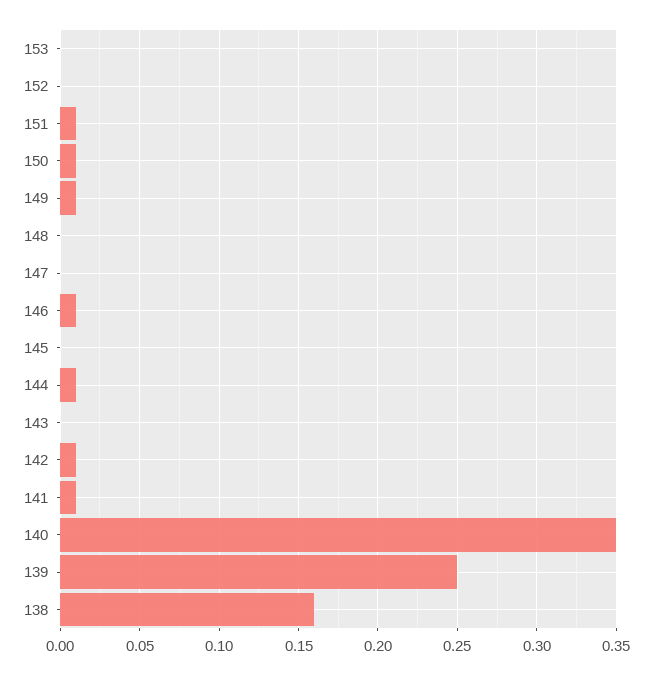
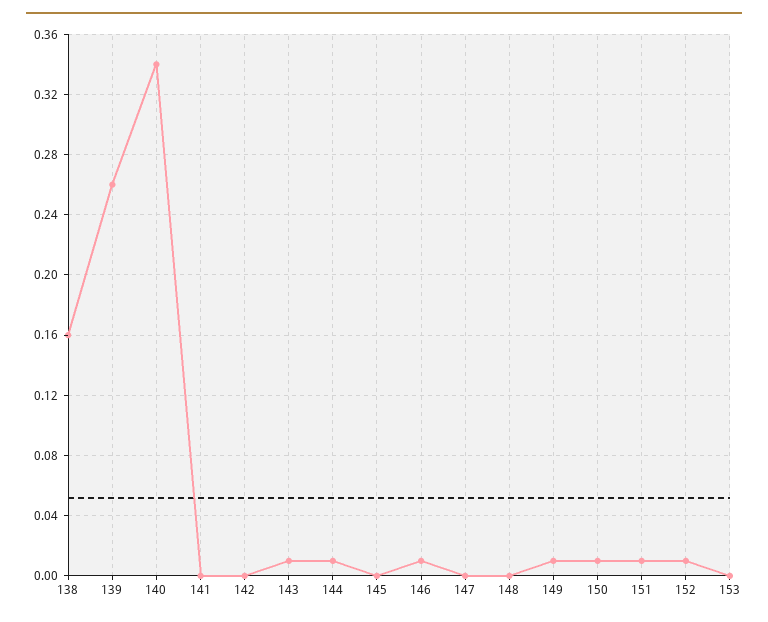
152: 0 -> 0.01
143: 0 -> 0.01
142: 0.01 -> 0
141: 0.01 -> 0
140: 0.35 -> 0.34
139: 0.25 -> 0.26

